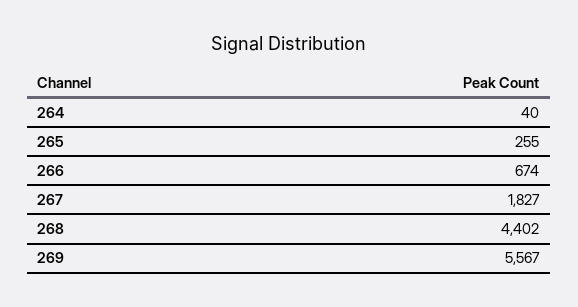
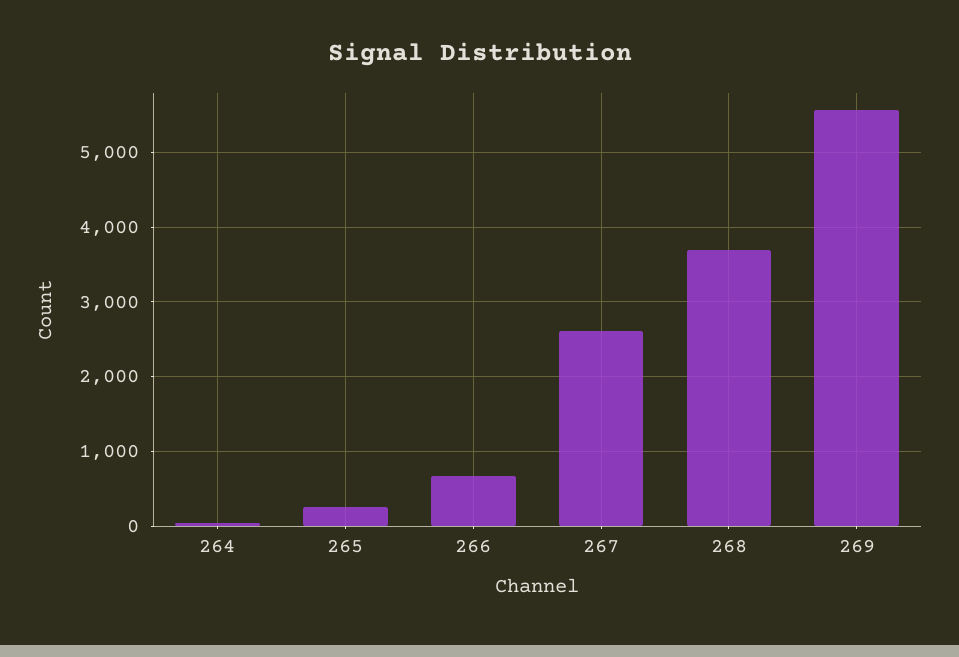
267: 1827 -> 2600
268: 4402 -> 3700

